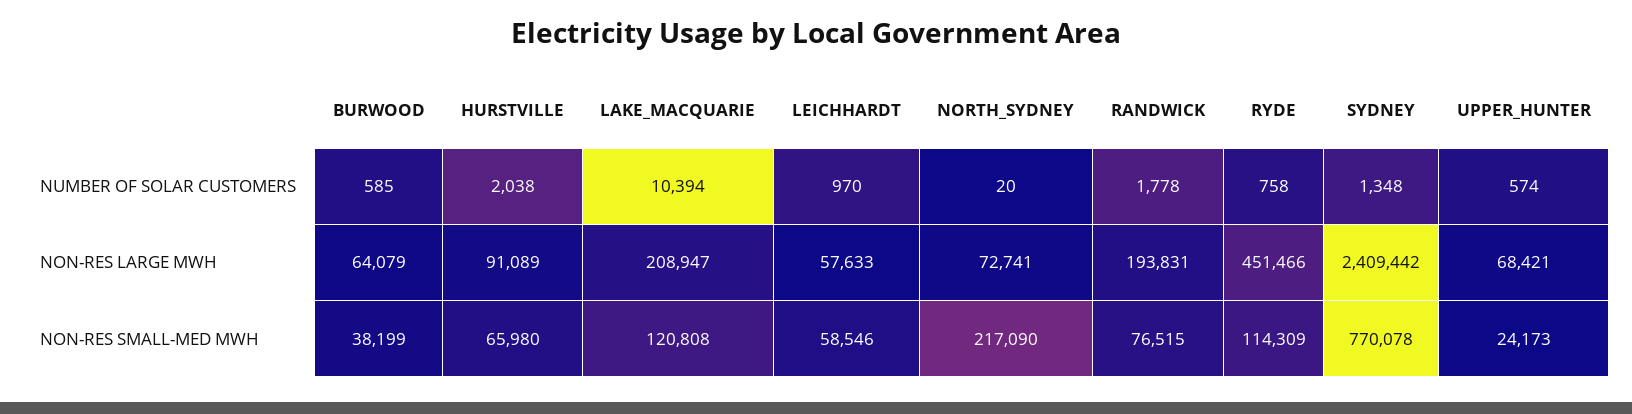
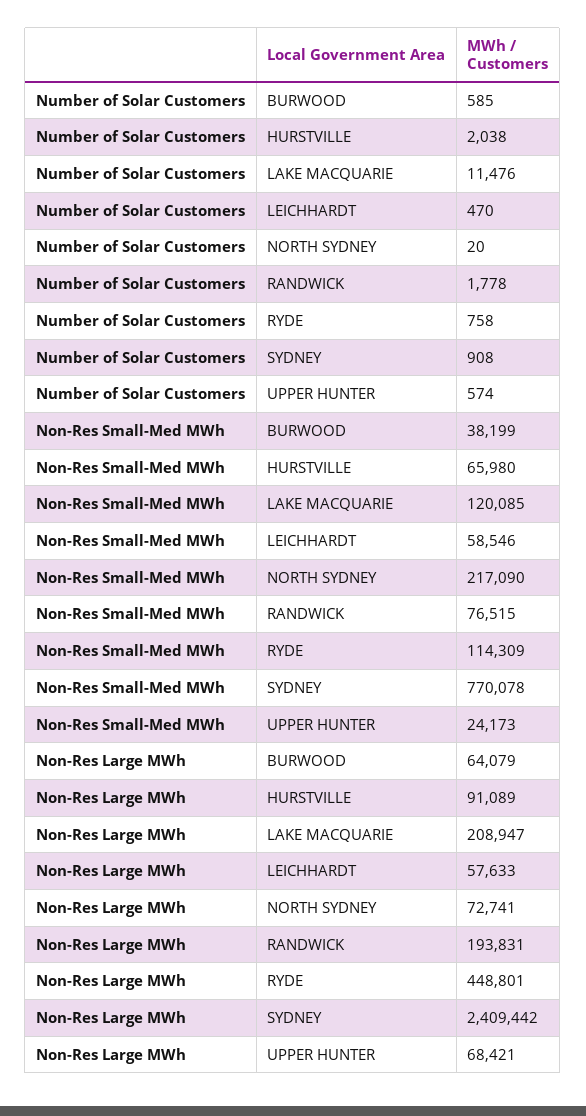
LAKE_MACQUARIE, NUMBER OF SOLAR CUSTOMERS: 10394 -> 11476
LEICHHARDT, NUMBER OF SOLAR CUSTOMERS: 970 -> 470
SYDNEY, NUMBER OF SOLAR CUSTOMERS: 1348 -> 908
RYDE, NON-RES LARGE MWH: 451466 -> 448801
LAKE_MACQUARIE, NON-RES SMALL-MED MWH: 120808 -> 120085

